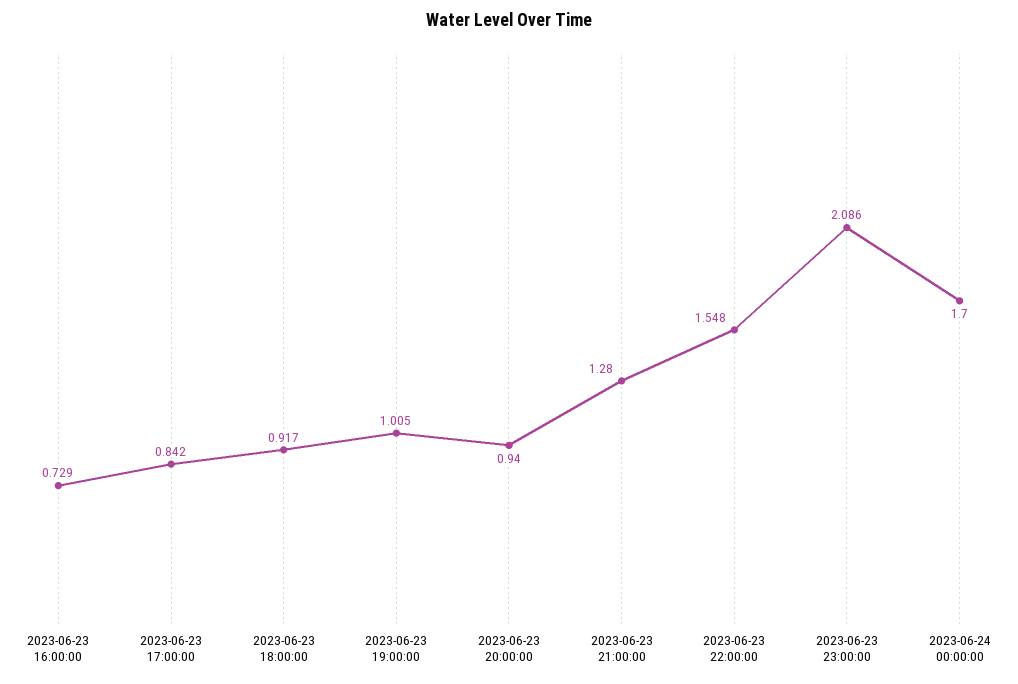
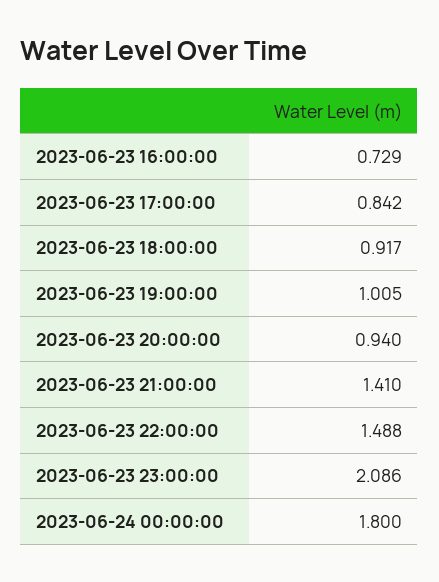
2023-06-23 21:00:00: 1.28 -> 1.41
2023-06-23 22:00:00: 1.548 -> 1.488
2023-06-24 00:00:00: 1.7 -> 1.8

